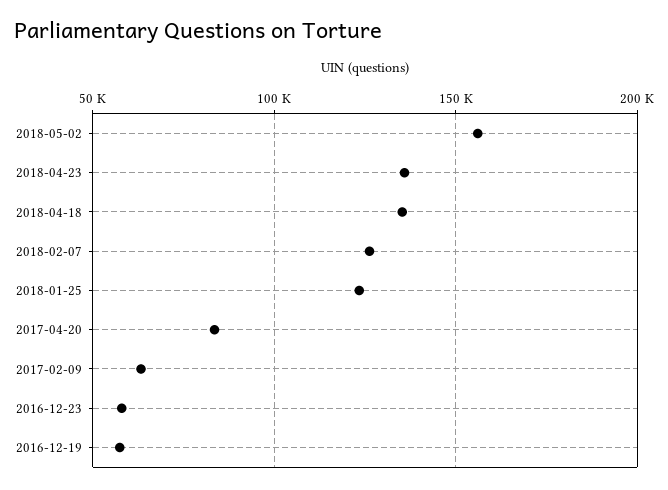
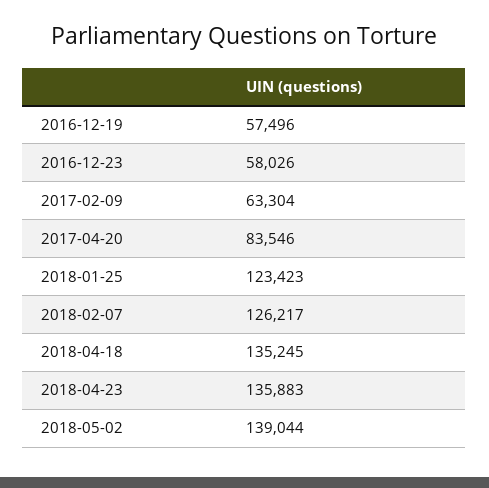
2018-05-02: 155000 -> 139044

